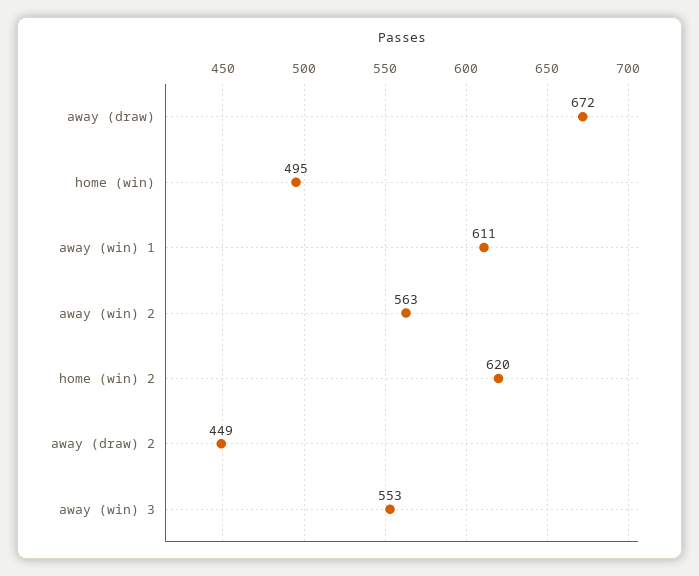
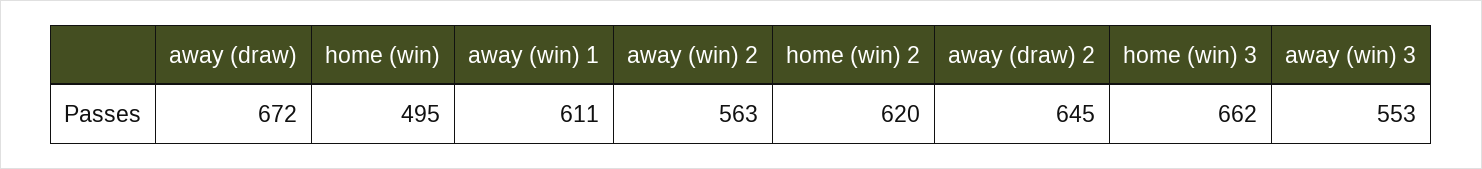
away (draw) 2: 449 -> 645
home (win) 3: none -> 662

